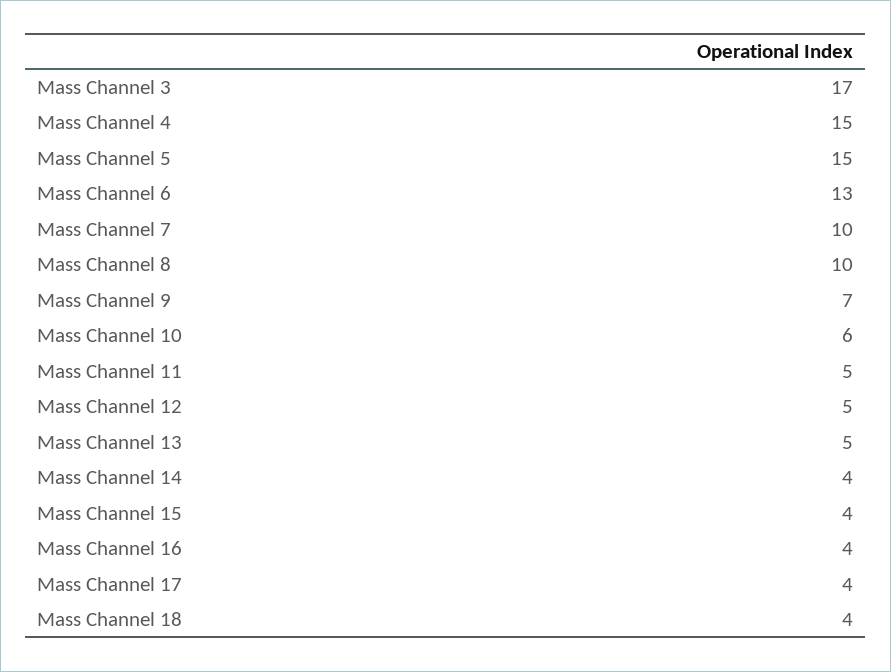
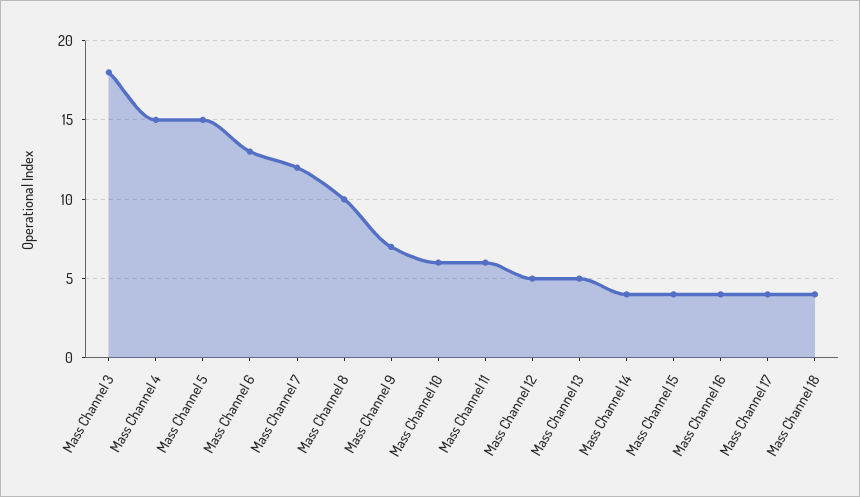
Mass Channel 3: 17 -> 18
Mass Channel 7: 10 -> 12
Mass Channel 11: 5 -> 6

